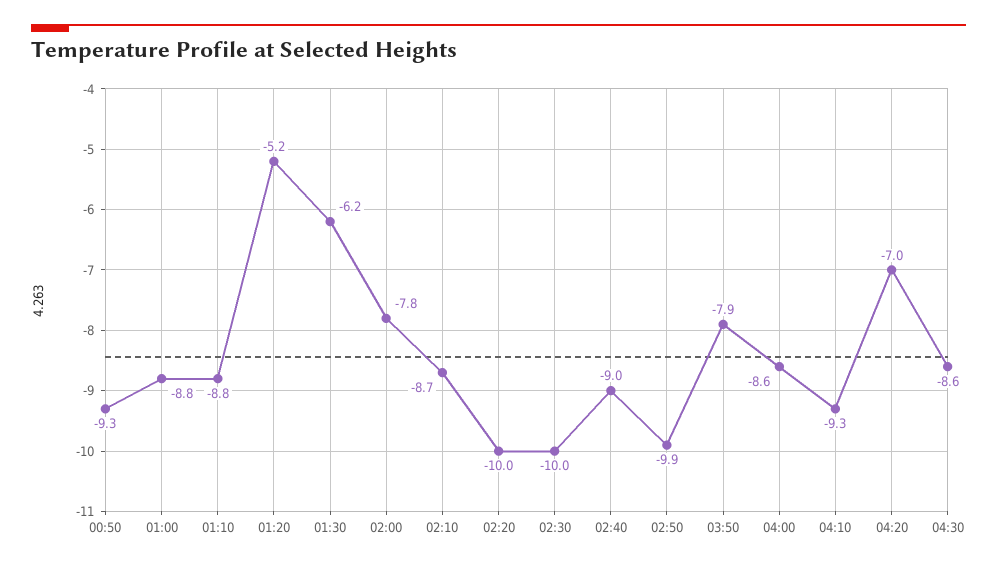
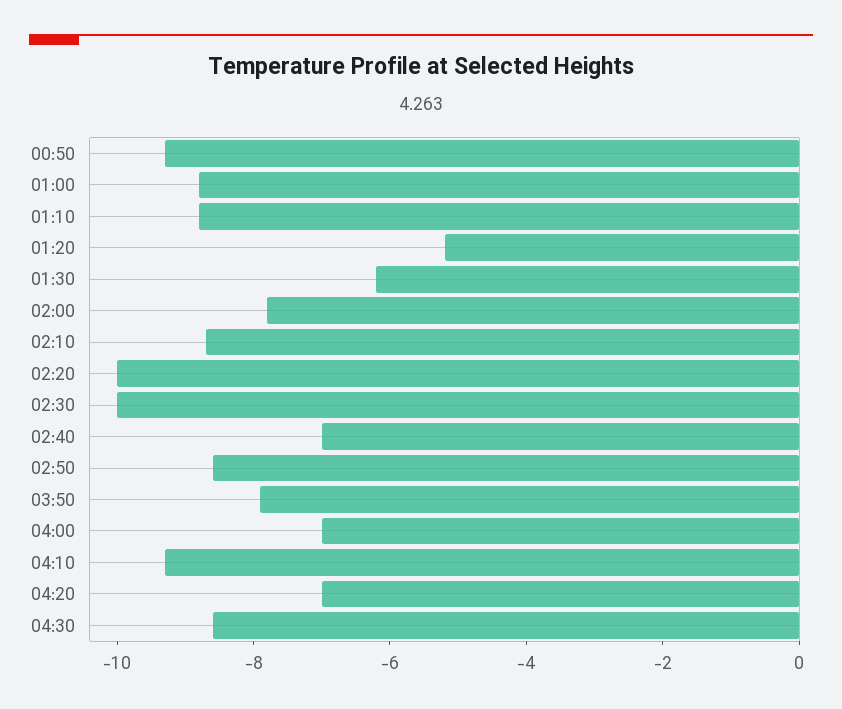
02:40: -9 -> -7
02:50: -9.9 -> -8.5
04:00: -8.6 -> -7

